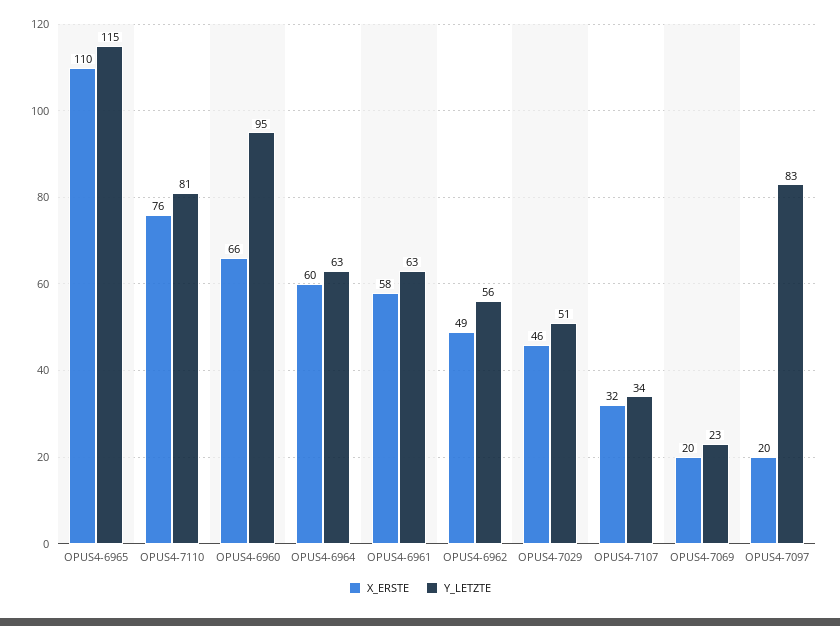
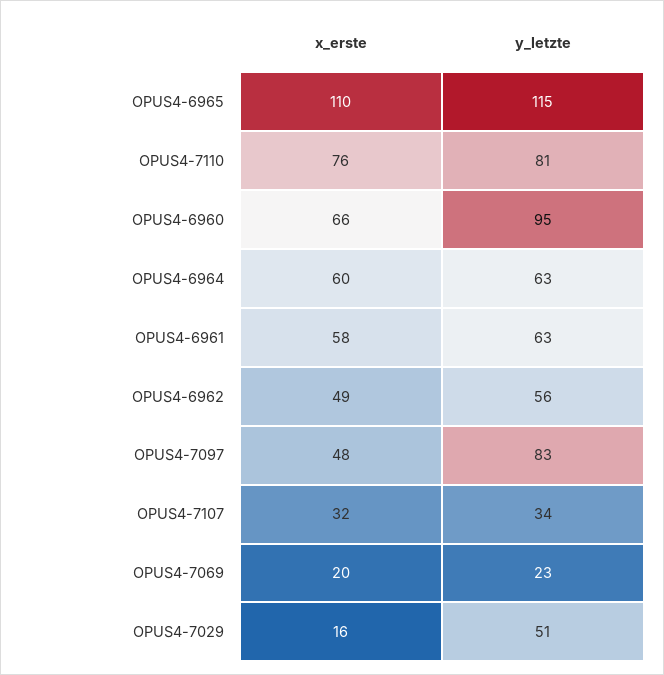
X_ERSTE, OPUS4-7029: 46 -> 16
X_ERSTE, OPUS4-7097: 20 -> 48

